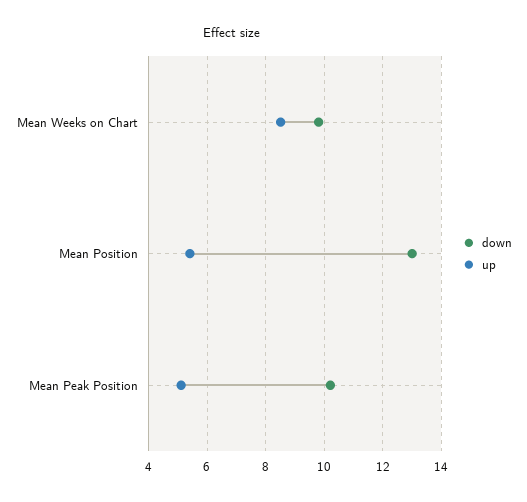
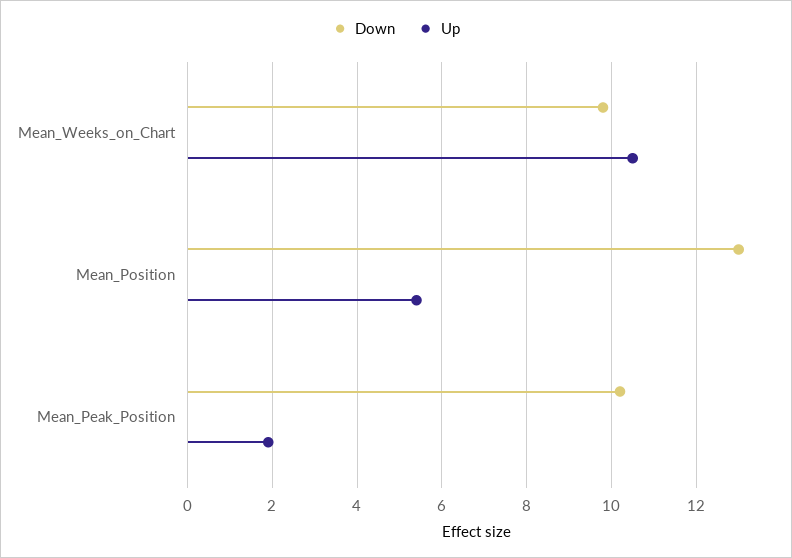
up, Mean Weeks on Chart: 8.5 -> 10.5
up, Mean Peak Position: 5 -> 2

